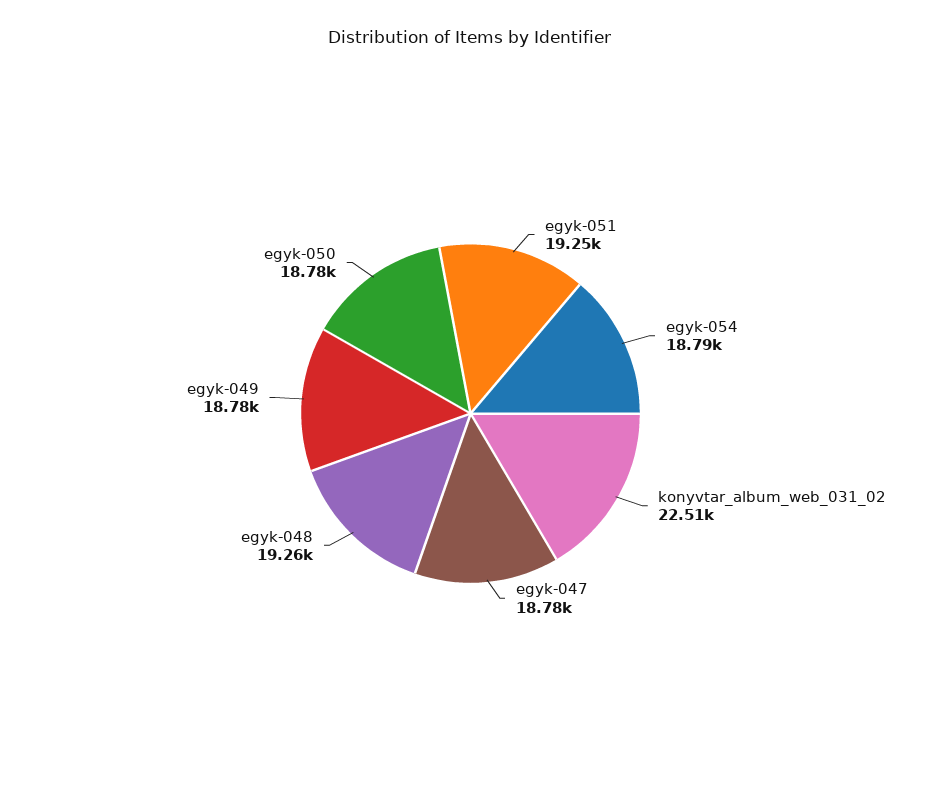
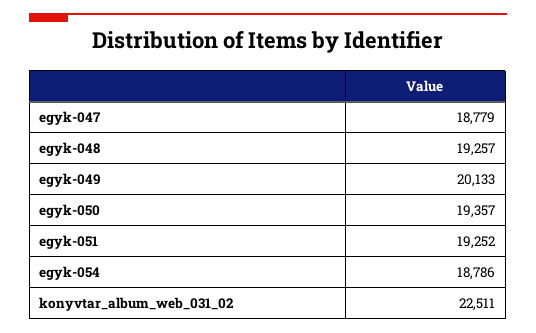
egyk-049: 18780 -> 20133
egyk-050: 18780 -> 19357

